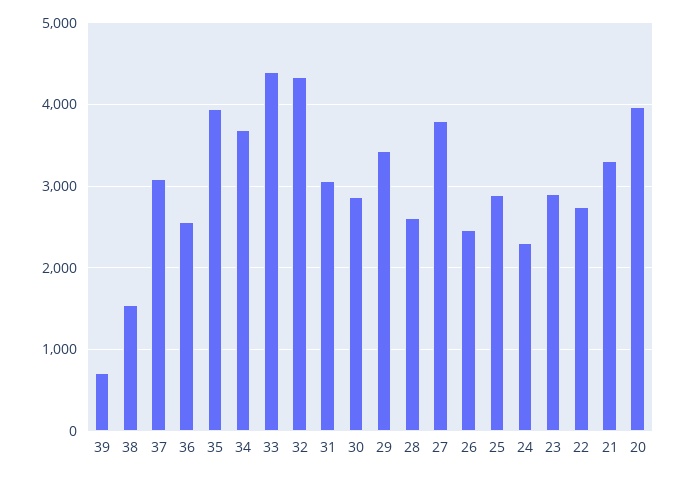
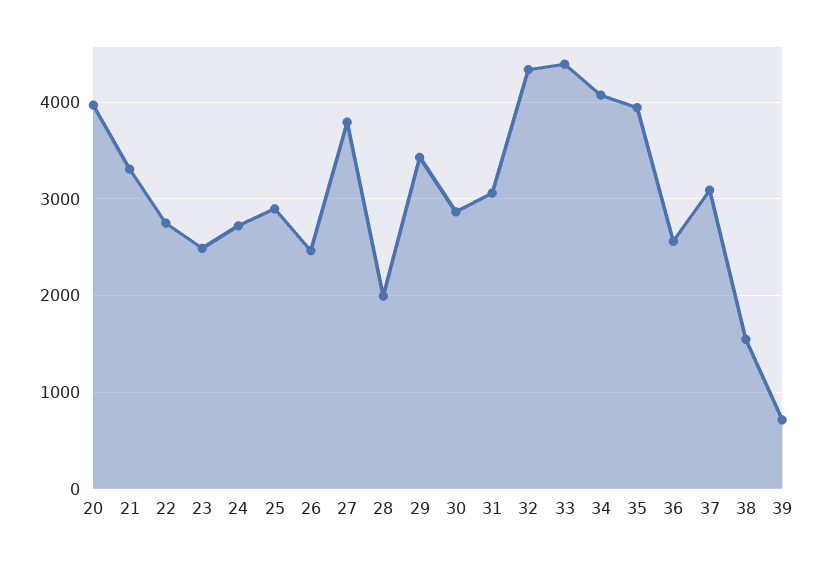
34: 3700 -> 4100
28: 2600 -> 2000
24: 2300 -> 2700
23: 2900 -> 2500

